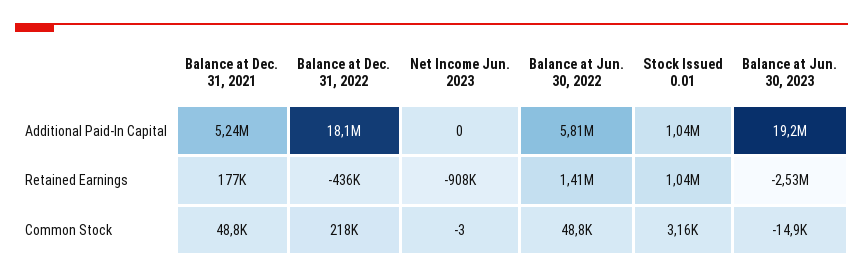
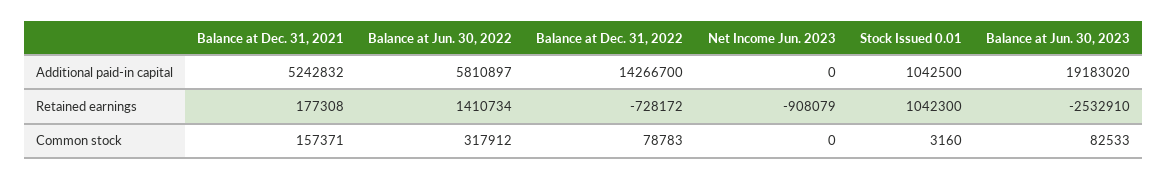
Balance at Dec. 31, 2022, Additional Paid-In Capital: 18100000 -> 14266700
Balance at Dec. 31, 2022, Retained Earnings: -436000 -> -728172
Balance at Dec. 31, 2021, Common Stock: 48800 -> 157371
Balance at Dec. 31, 2022, Common Stock: 218000 -> 78783
Net Income Jun. 2023, Common Stock: -3 -> 0
Balance at Jun. 30, 2022, Common Stock: 48800 -> 317912
Balance at Jun. 30, 2023, Common Stock: -14900 -> 82533

